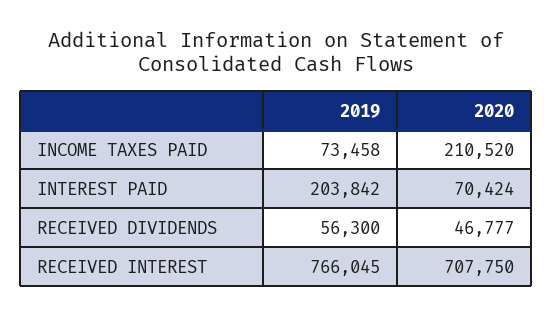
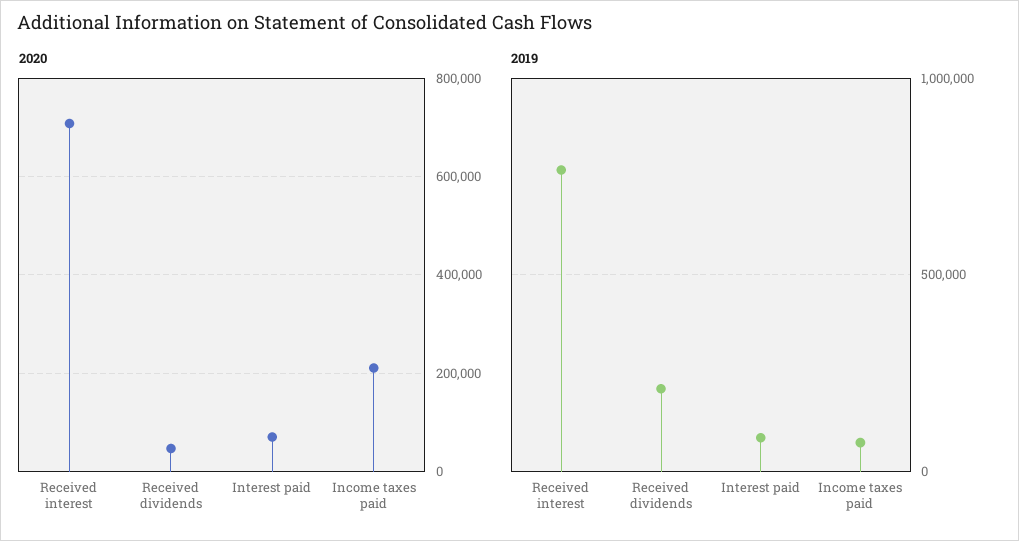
2019, INTEREST PAID: 203842 -> 100000
2019, RECEIVED DIVIDENDS: 56300 -> 200000

